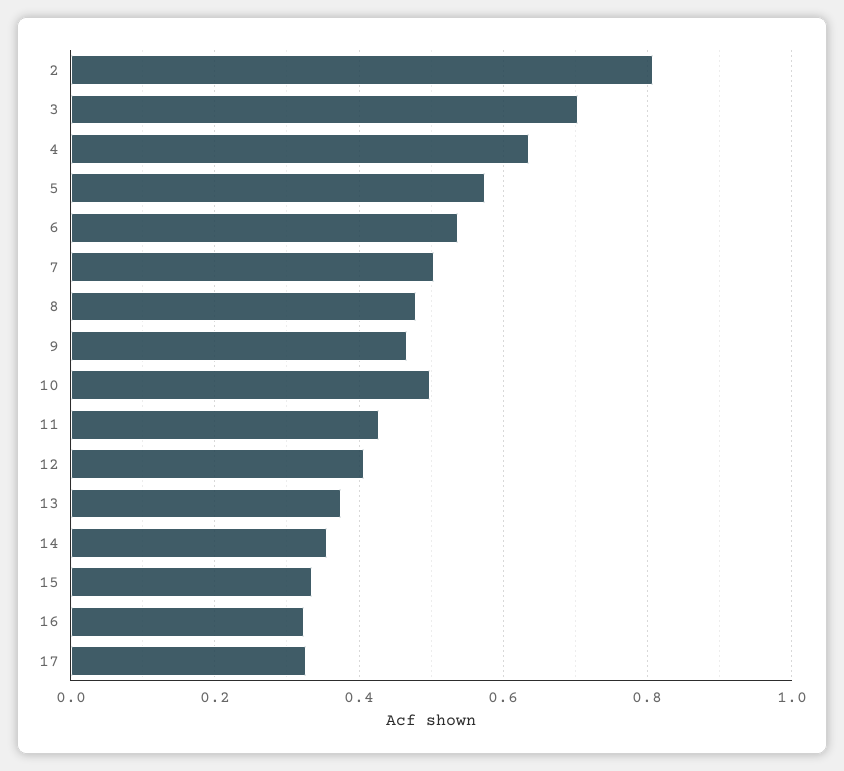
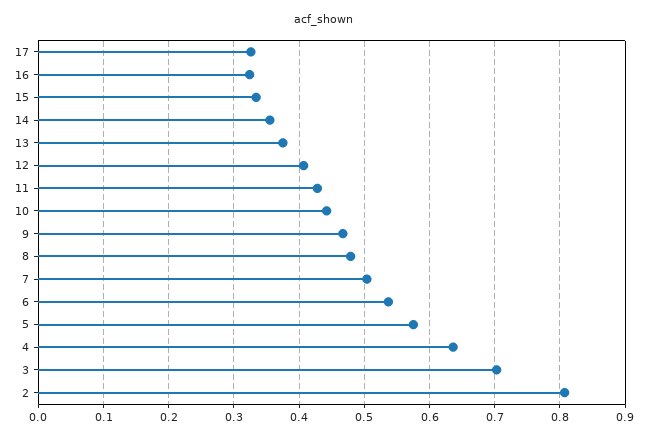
10: 0.5 -> 0.44

